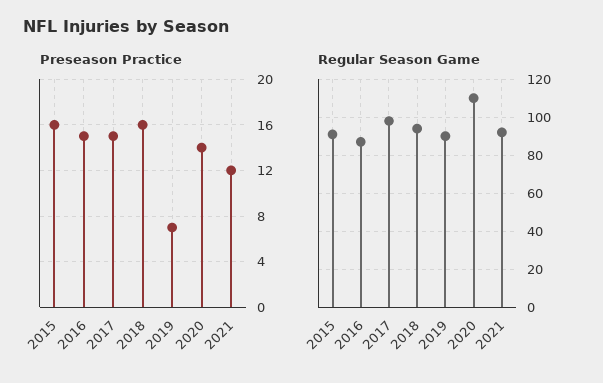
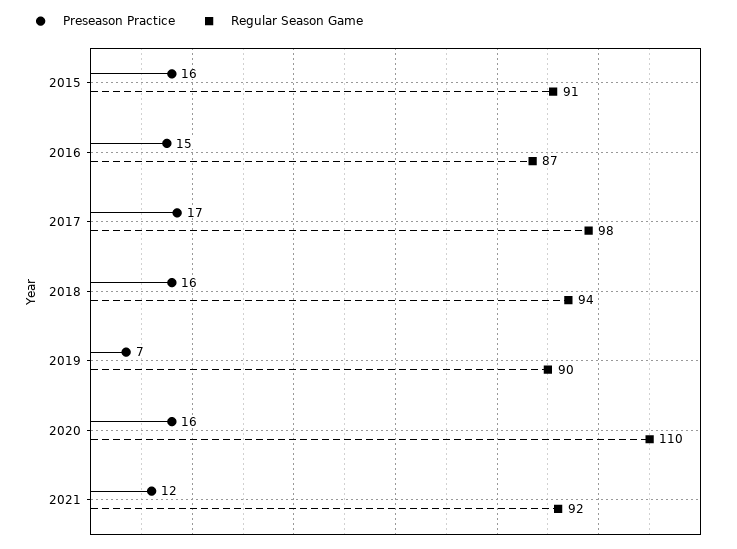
Preseason Practice, 2017: 15 -> 17
Preseason Practice, 2020: 14 -> 16

